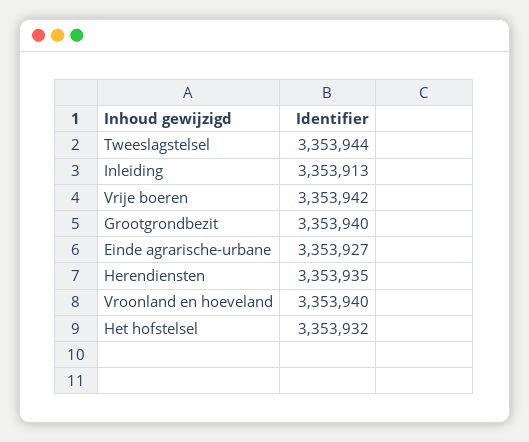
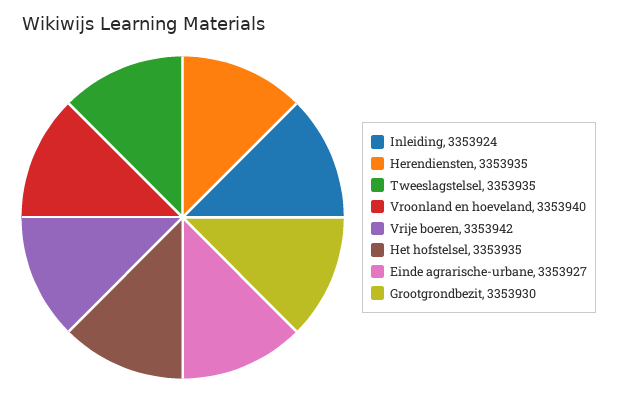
Tweeslagstelsel: 3353944 -> 3353935
Inleiding: 3353913 -> 3353924
Grootgrondbezit: 3353940 -> 3353930
Het hofstelsel: 3353932 -> 3353935

